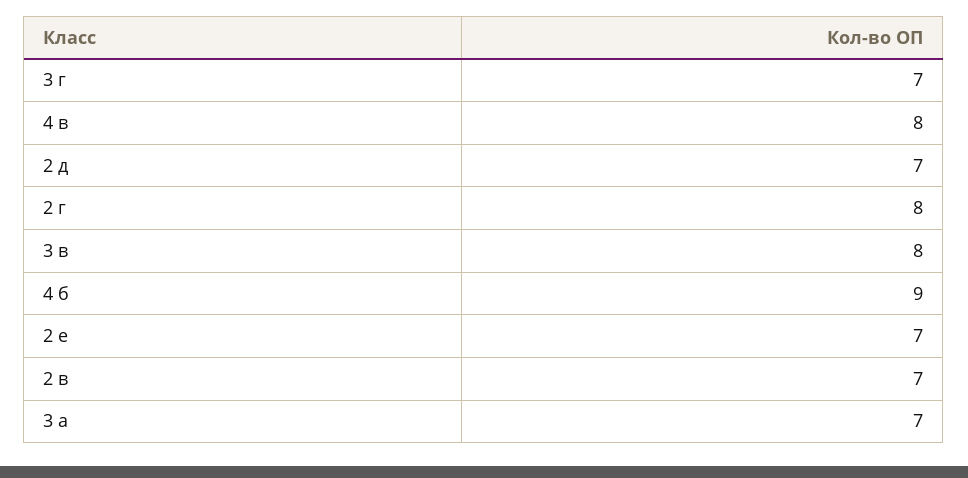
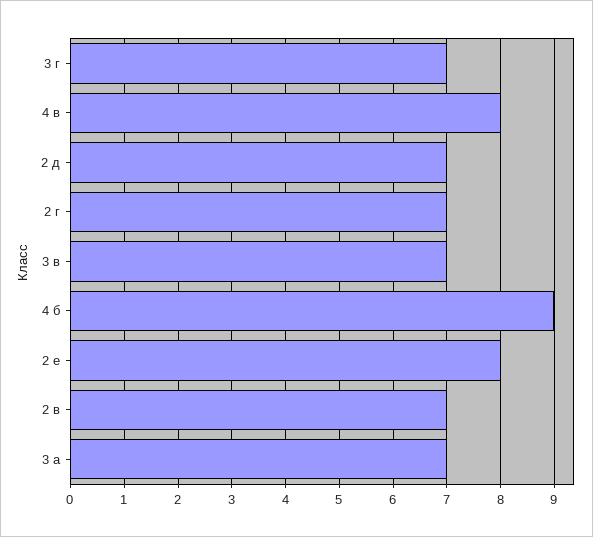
2 г: 8 -> 7
3 в: 8 -> 7
2 е: 7 -> 8

